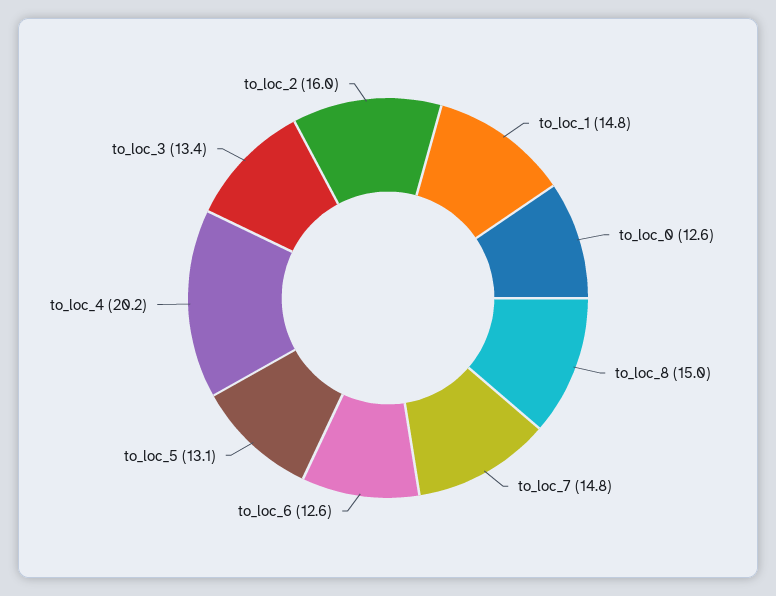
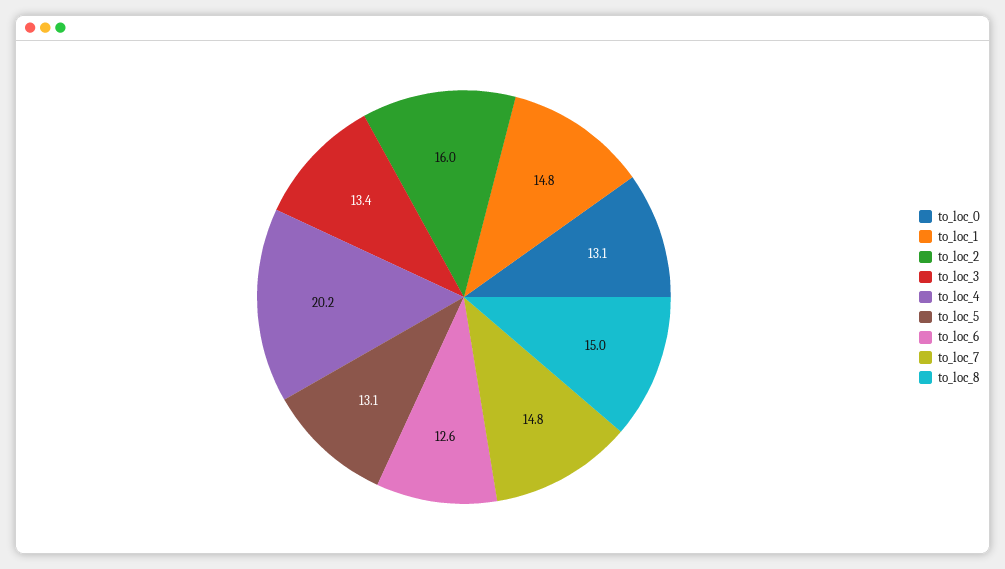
to_loc_0: 12.6 -> 13.1

